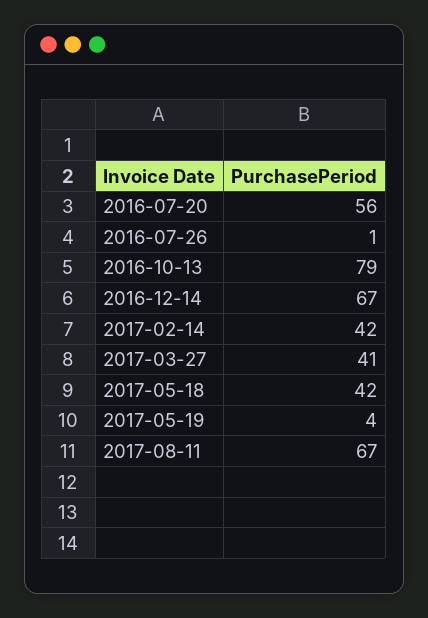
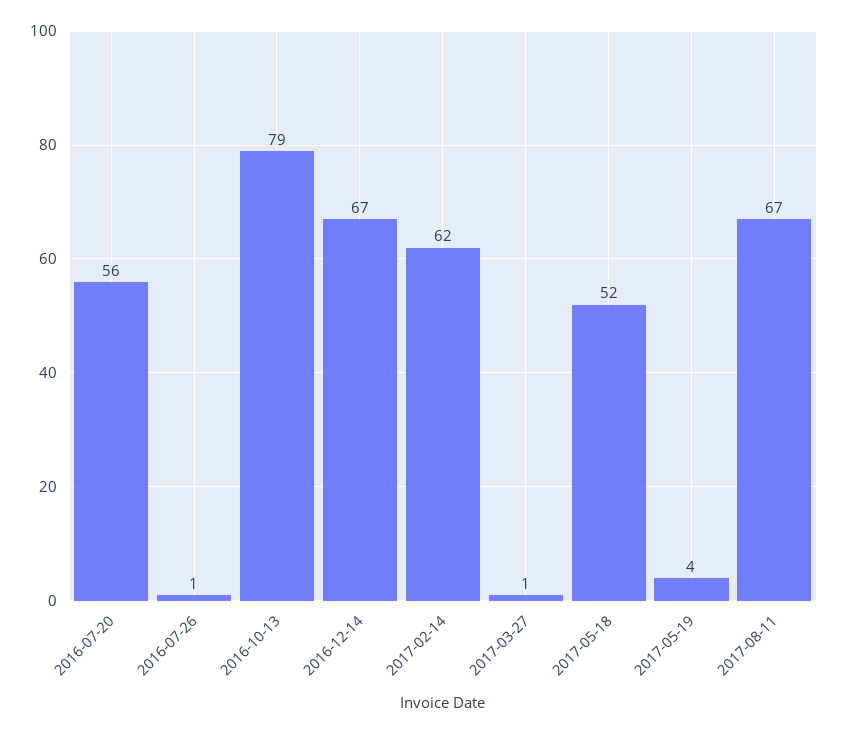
2017-02-14: 42 -> 62
2017-03-27: 41 -> 1
2017-05-18: 42 -> 52

